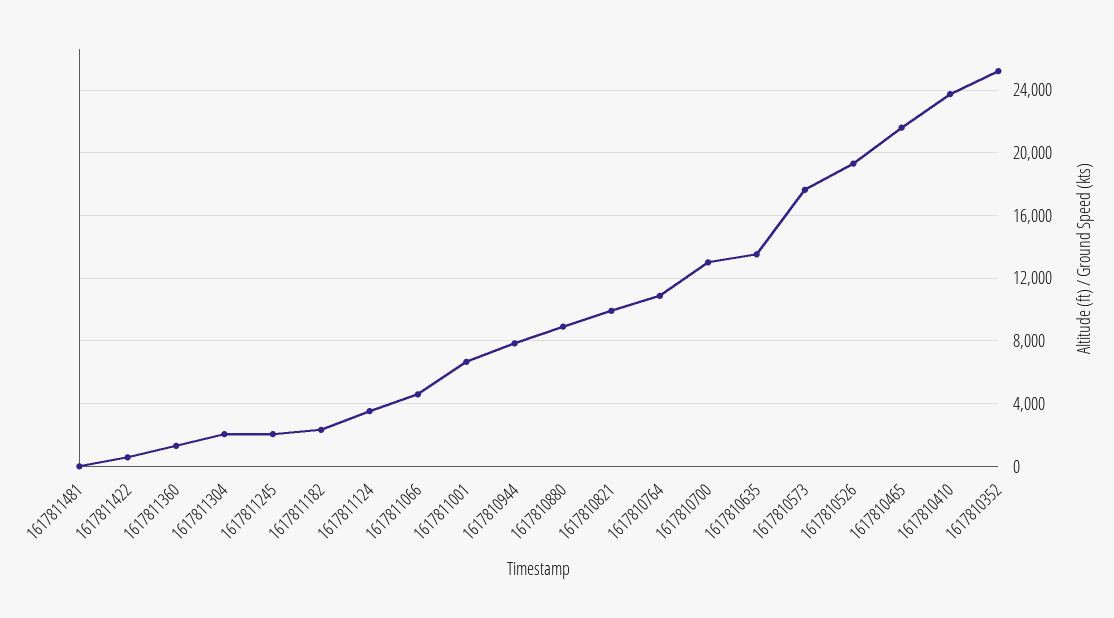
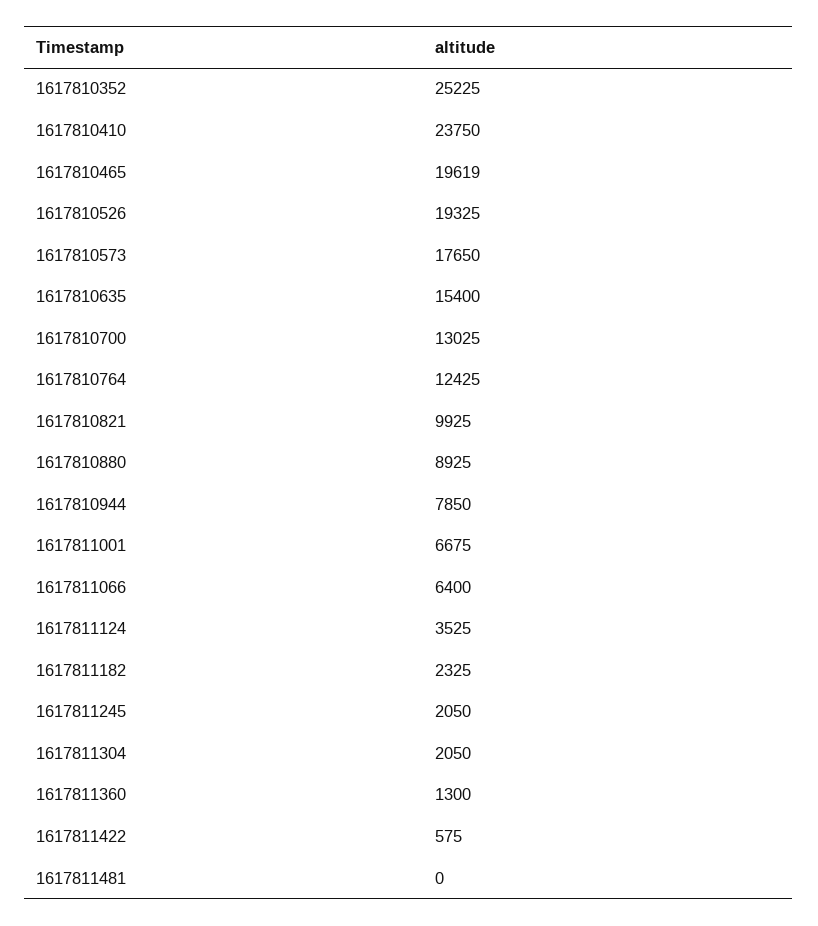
1617811066: 4500 -> 6400
1617810764: 11000 -> 12425
1617810635: 13500 -> 15400
1617810465: 21500 -> 19619

